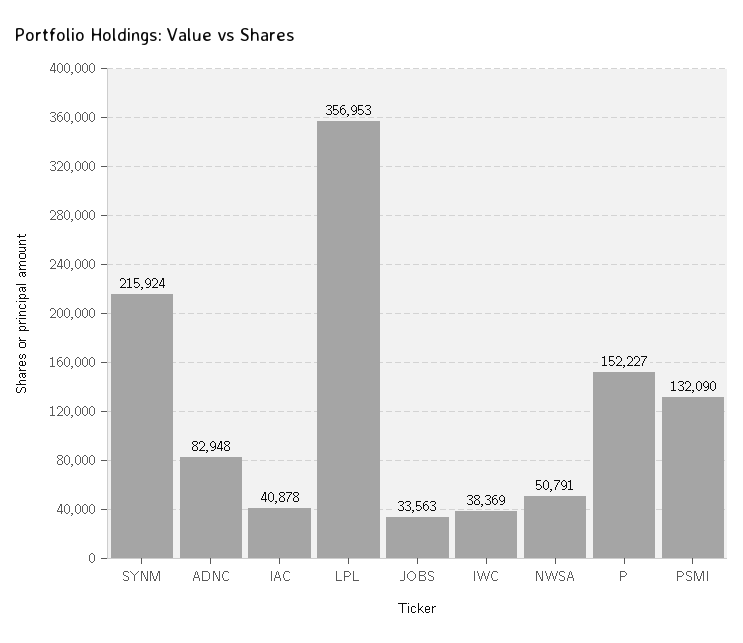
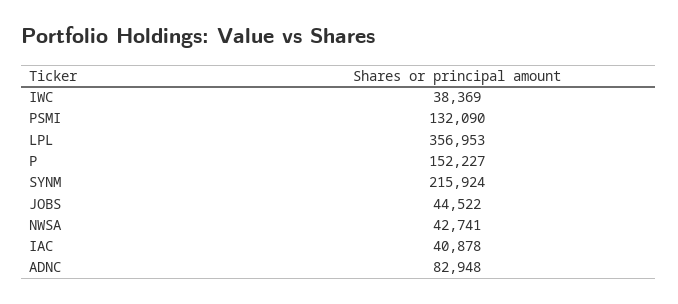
JOBS: 33563 -> 44522
NWSA: 50791 -> 42741

